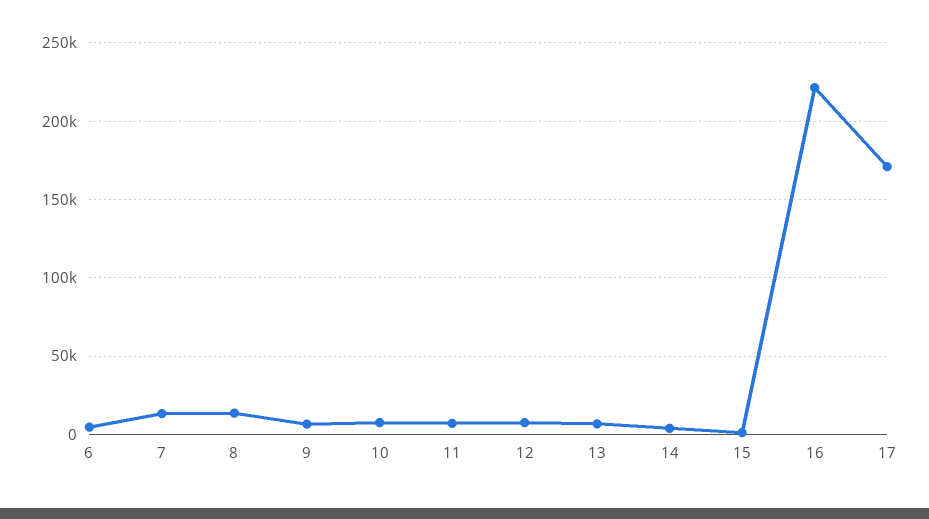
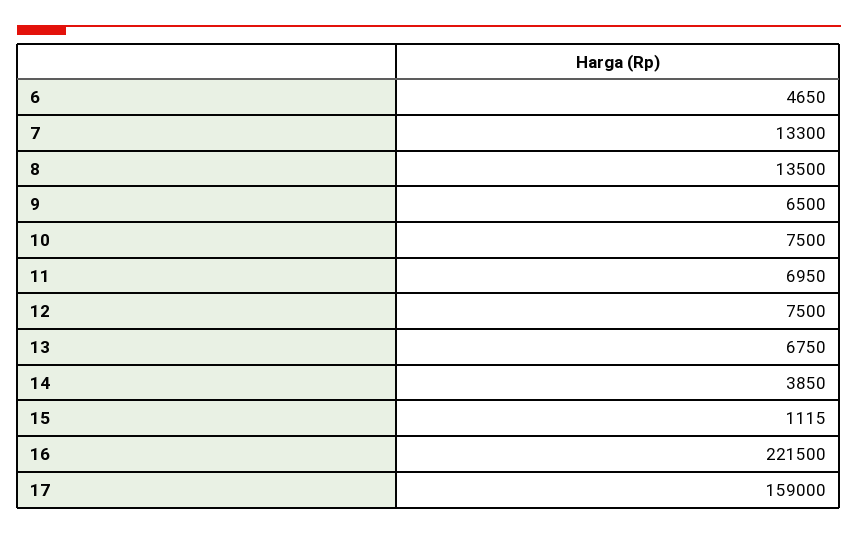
17: 170000 -> 159000

